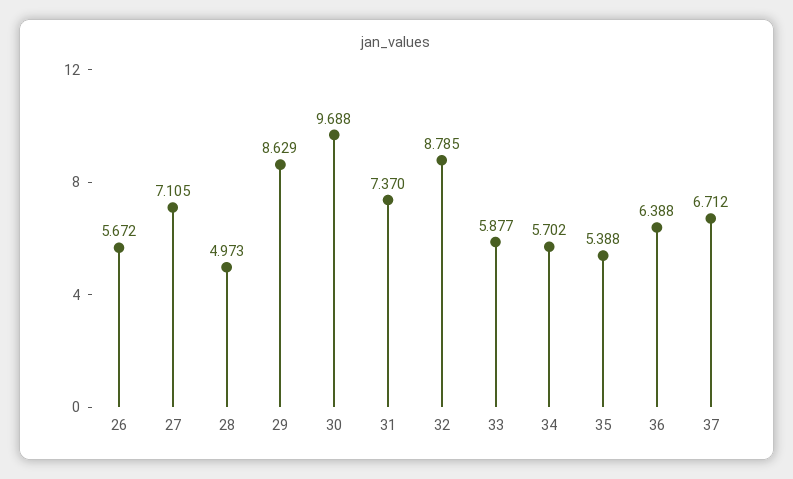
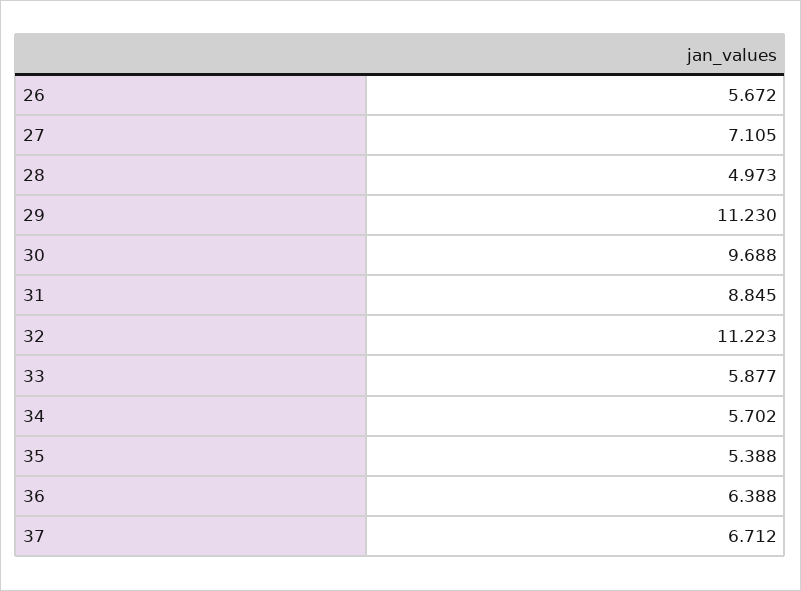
29: 8.629 -> 11.23
31: 7.37 -> 8.845
32: 8.785 -> 11.223

